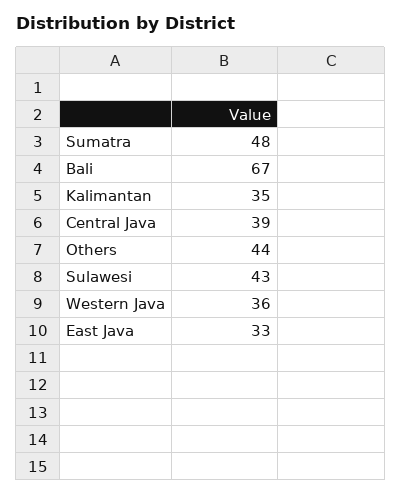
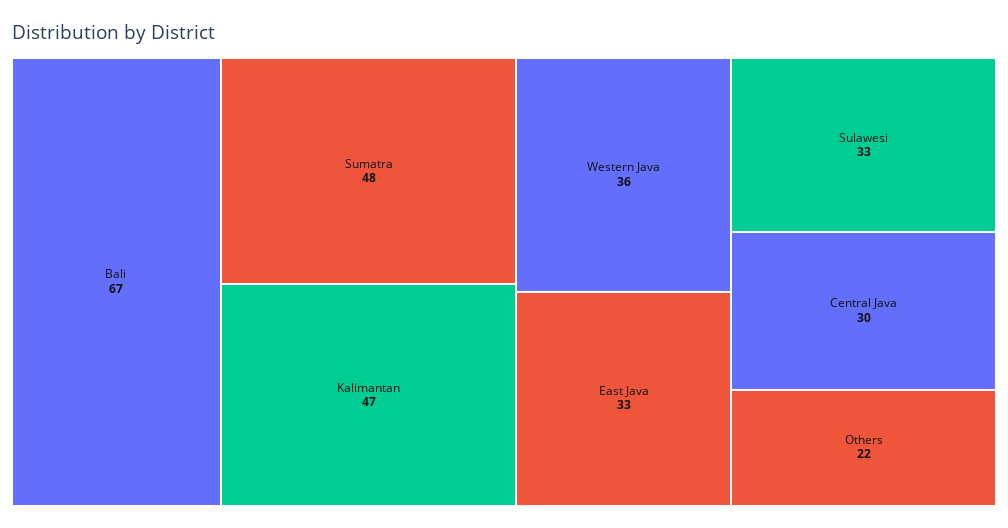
Kalimantan: 35 -> 47
Central Java: 39 -> 30
Others: 44 -> 22
Sulawesi: 43 -> 33

